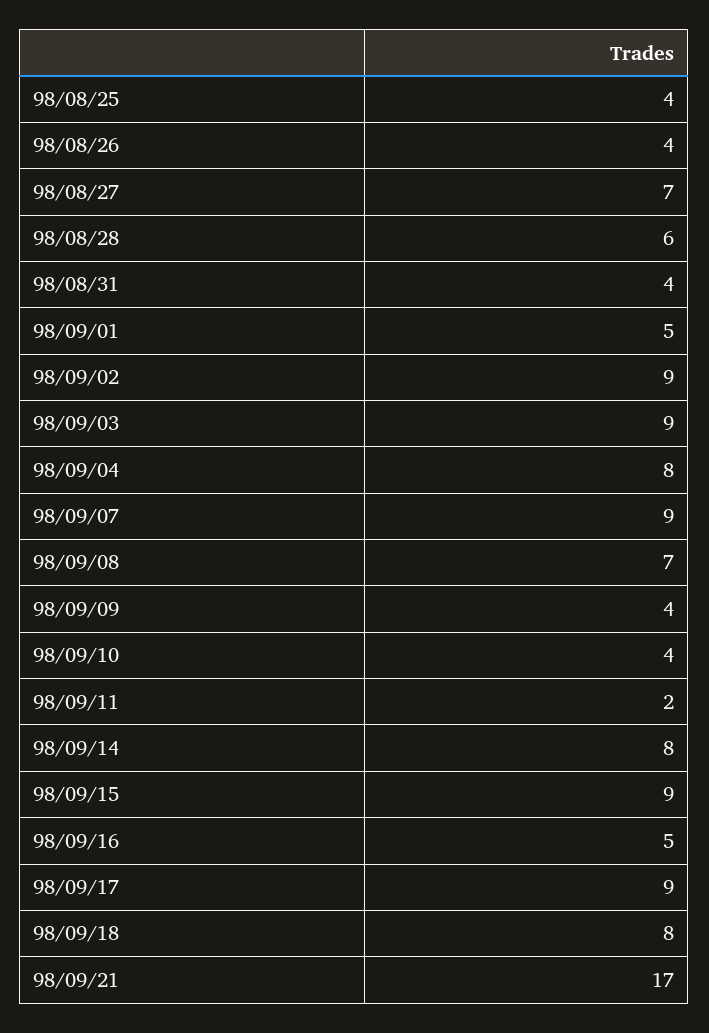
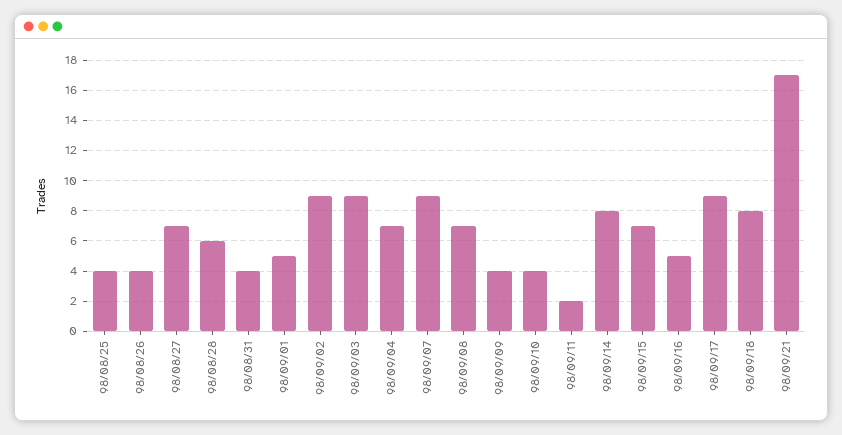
98/09/04: 8 -> 7
98/09/15: 9 -> 7

